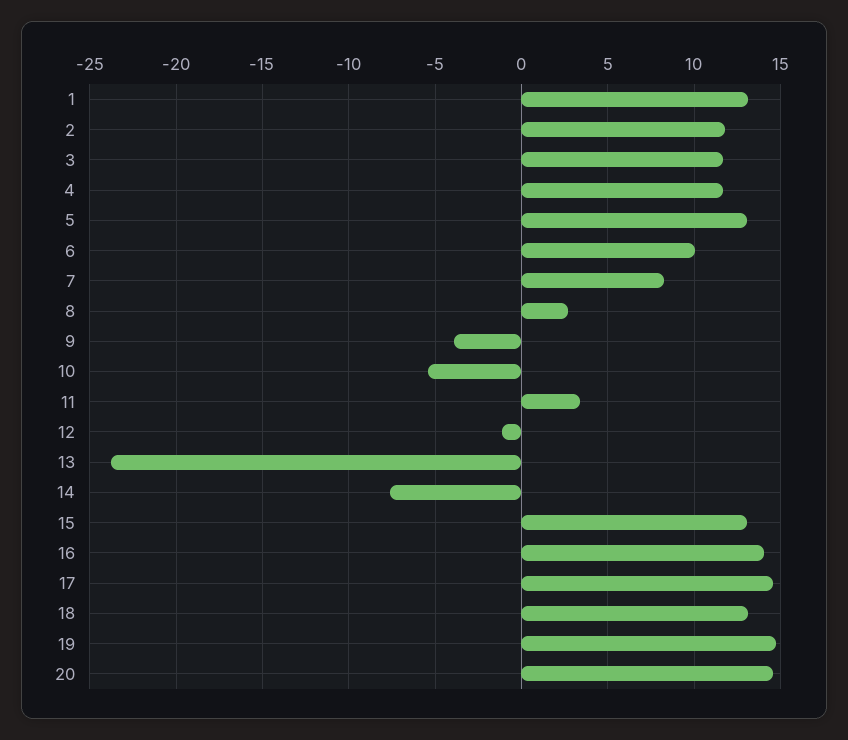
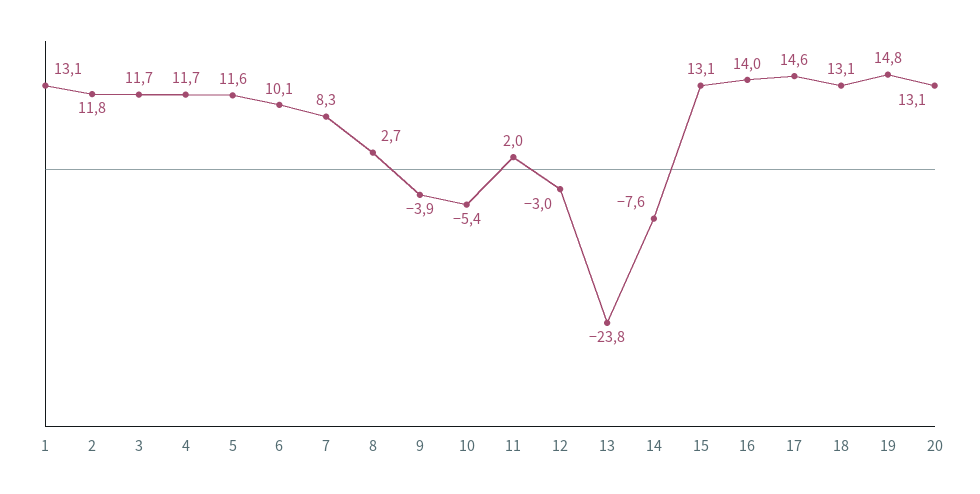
5: 13 -> 11.6
11: 3.5 -> 2
12: -1 -> -3
20: 14.5 -> 13.1

